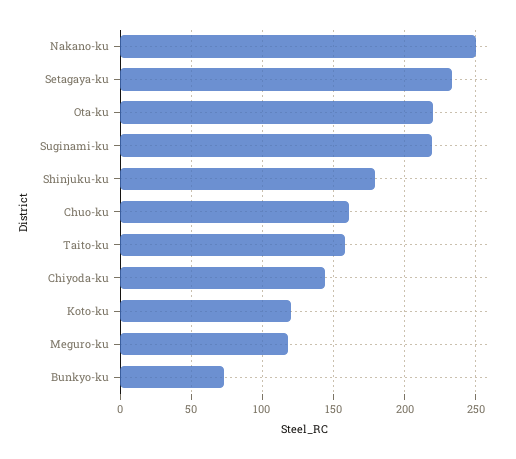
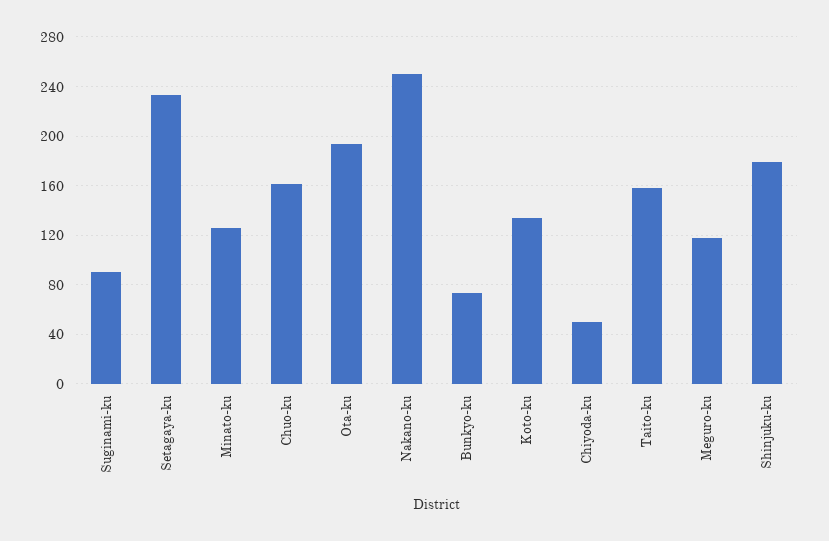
Ota-ku: 220 -> 195
Suginami-ku: 220 -> 90
Chiyoda-ku: 145 -> 50
Koto-ku: 120 -> 135
Minato-ku: none -> 125

